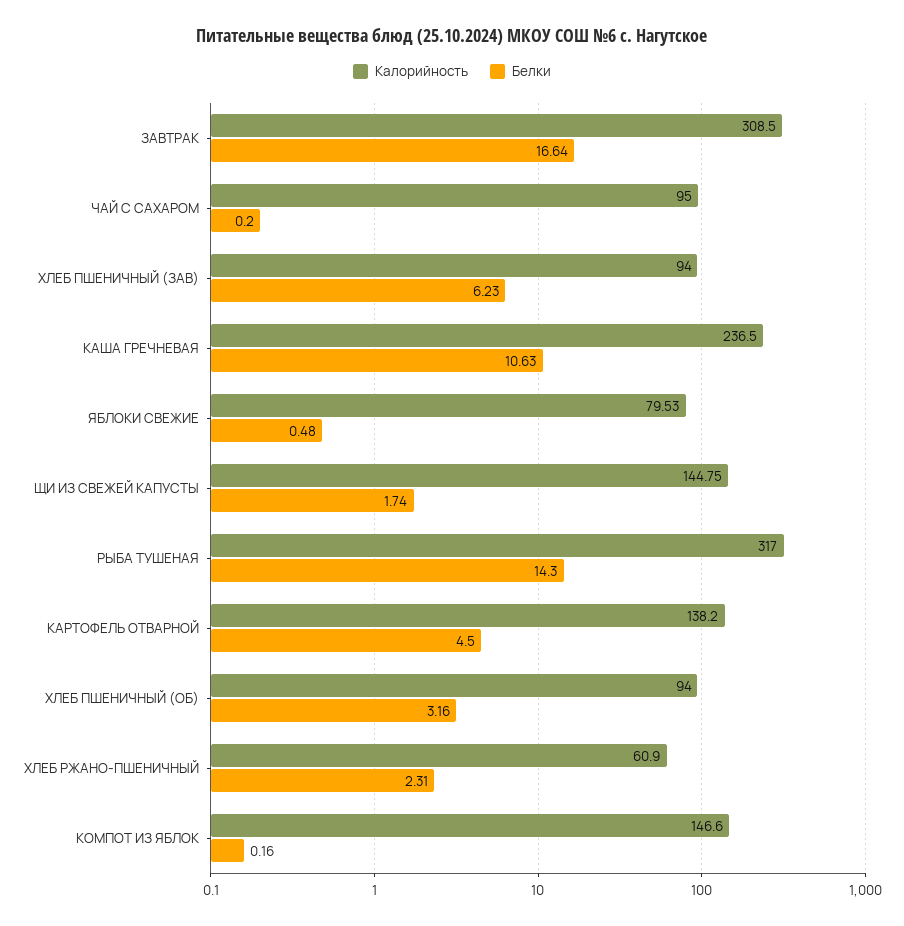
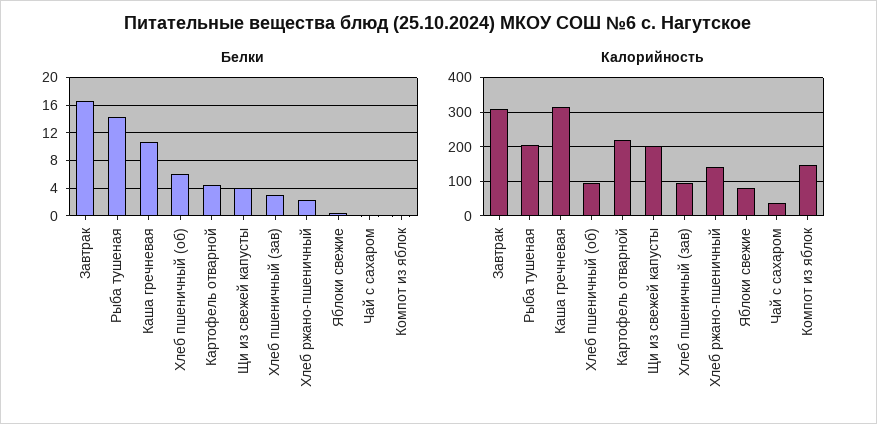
Калорийность, ЧАЙ С САХАРОМ: 95 -> 40
Белки, ХЛЕБ ПШЕНИЧНЫЙ (ЗАВ): 6.23 -> 3
Калорийность, КАША ГРЕЧНЕВАЯ: 236.5 -> 320
Калорийность, ЩИ ИЗ СВЕЖЕЙ КАПУСТЫ: 144.75 -> 200
Белки, ЩИ ИЗ СВЕЖЕЙ КАПУСТЫ: 1.74 -> 4
Калорийность, РЫБА ТУШЕНАЯ: 317 -> 200
Калорийность, КАРТОФЕЛЬ ОТВАРНОЙ: 138.2 -> 220
Белки, ХЛЕБ ПШЕНИЧНЫЙ (ОБ): 3.16 -> 6
Калорийность, ХЛЕБ РЖАНО-ПШЕНИЧНЫЙ: 60.9 -> 140

